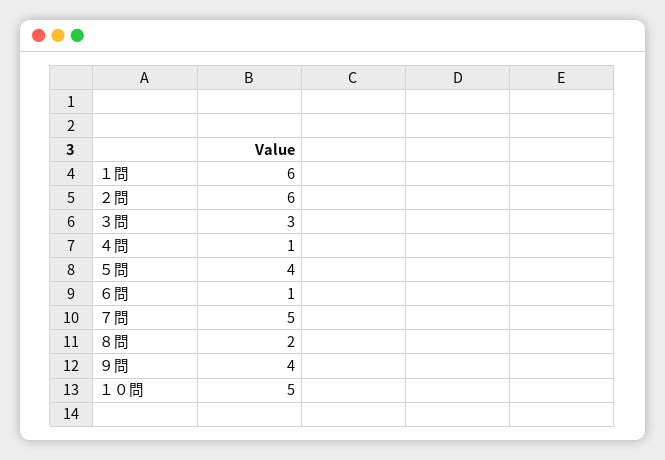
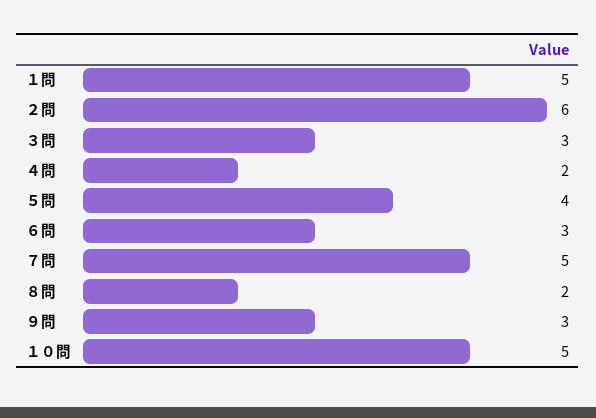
１問: 6 -> 5
４問: 1 -> 2
６問: 1 -> 3
９問: 4 -> 3

